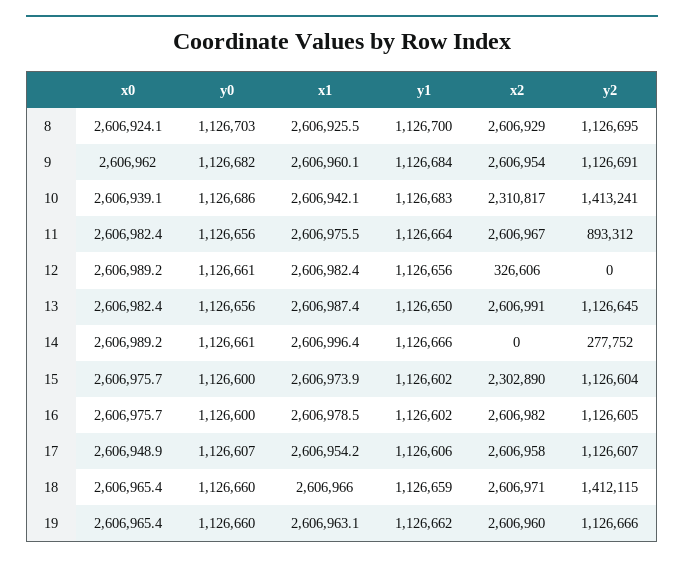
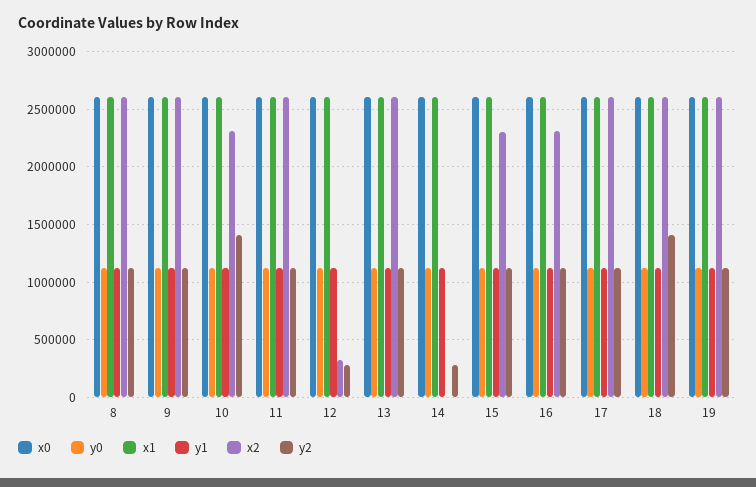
y2, 11: 893312 -> 1100000
y2, 12: 0 -> 300000
x2, 16: 2606982 -> 2300000

